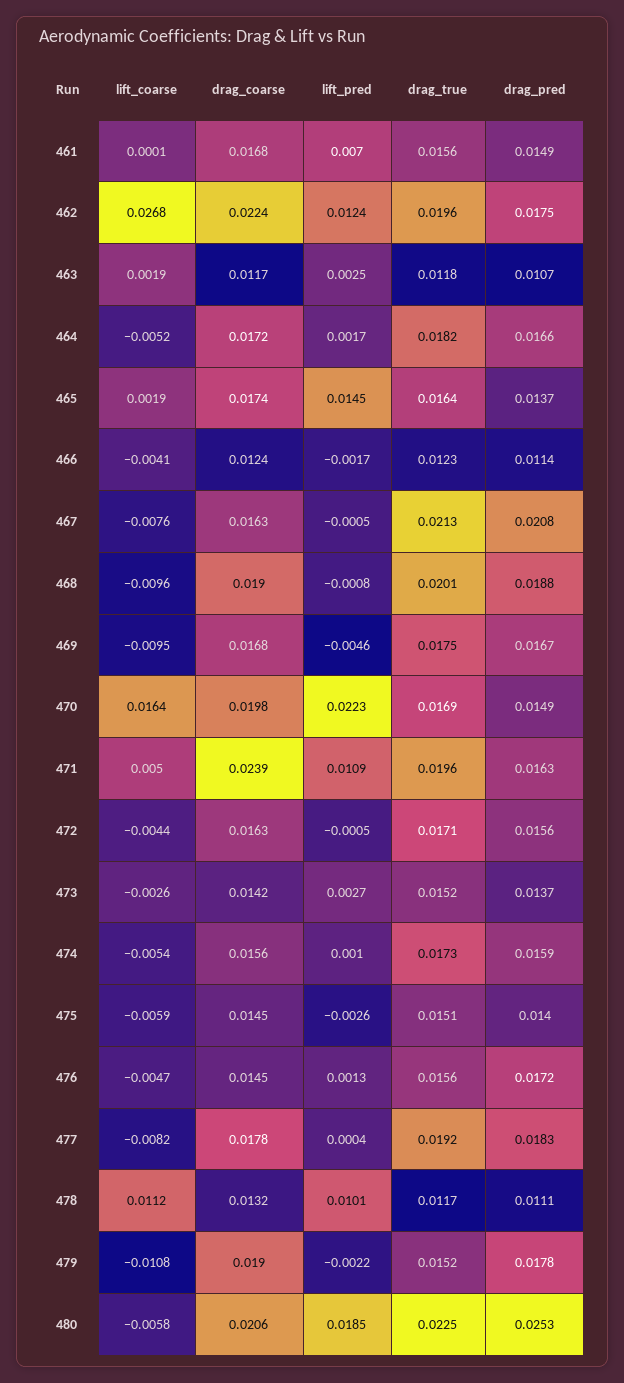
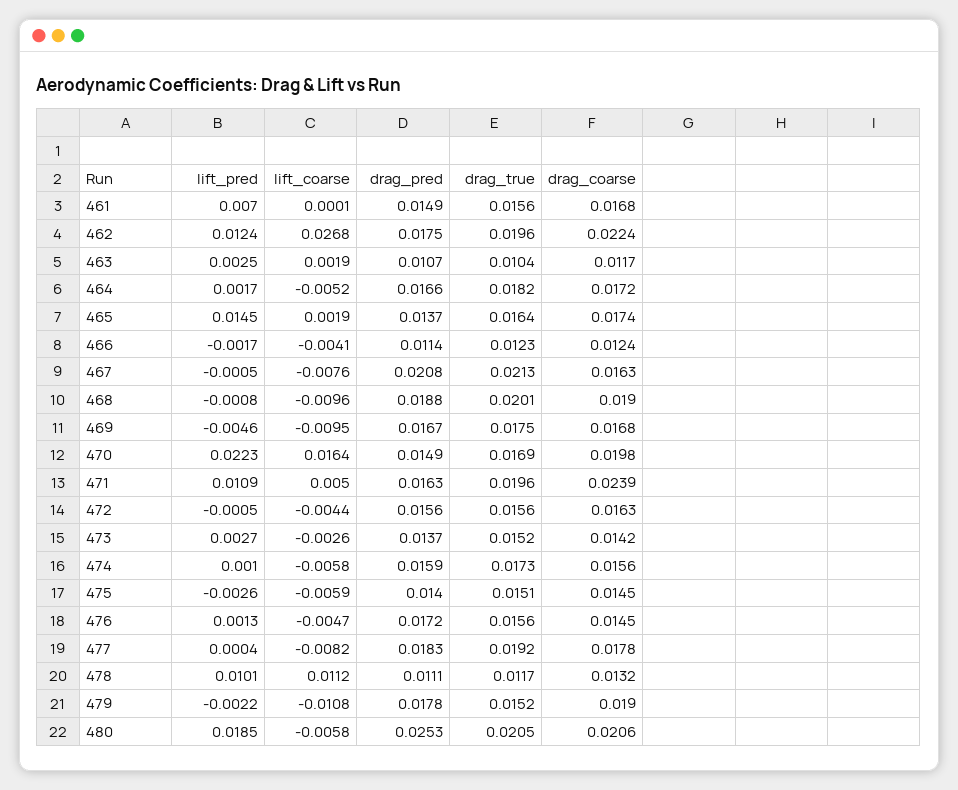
drag_true, 463: 0.0118 -> 0.0104
drag_true, 472: 0.0171 -> 0.0156
lift_coarse, 474: -0.0054 -> -0.0058
drag_true, 480: 0.0225 -> 0.0205

